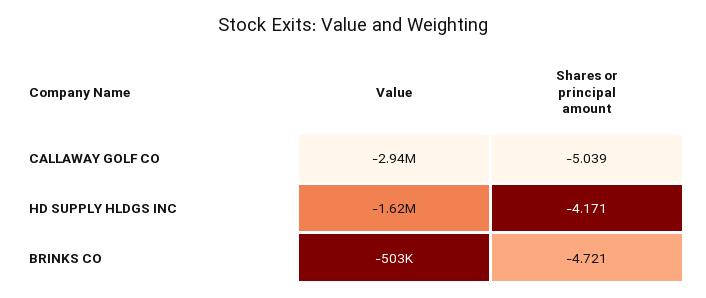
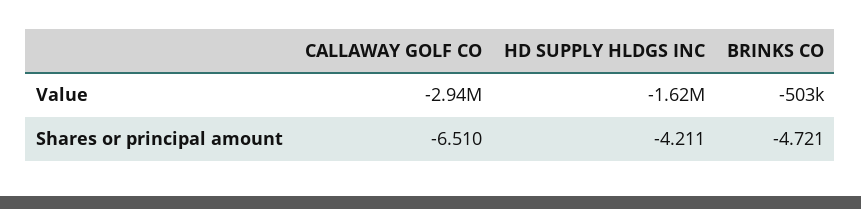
Shares or principal amount, CALLAWAY GOLF CO: -5.039 -> -6.51
Shares or principal amount, HD SUPPLY HLDGS INC: -4.171 -> -4.211

